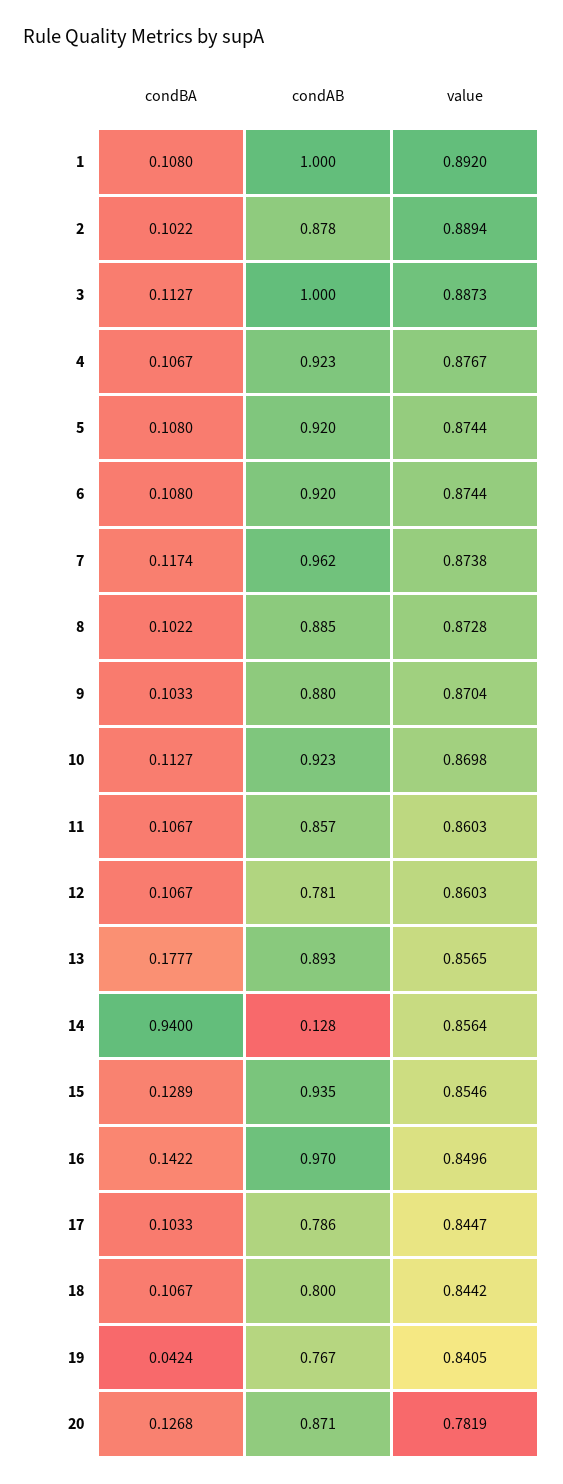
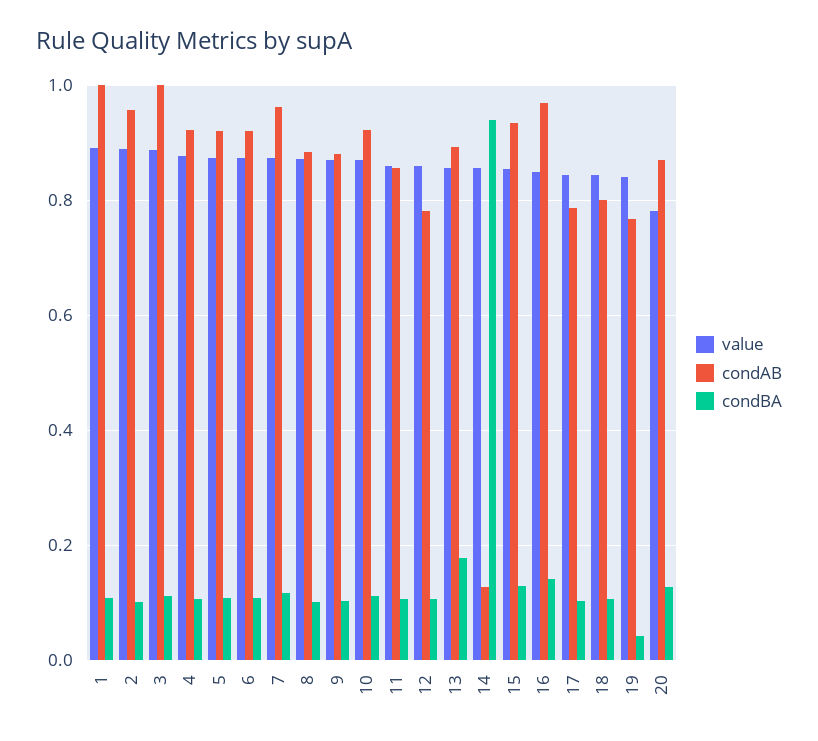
condAB, 2: 0.878 -> 0.96

